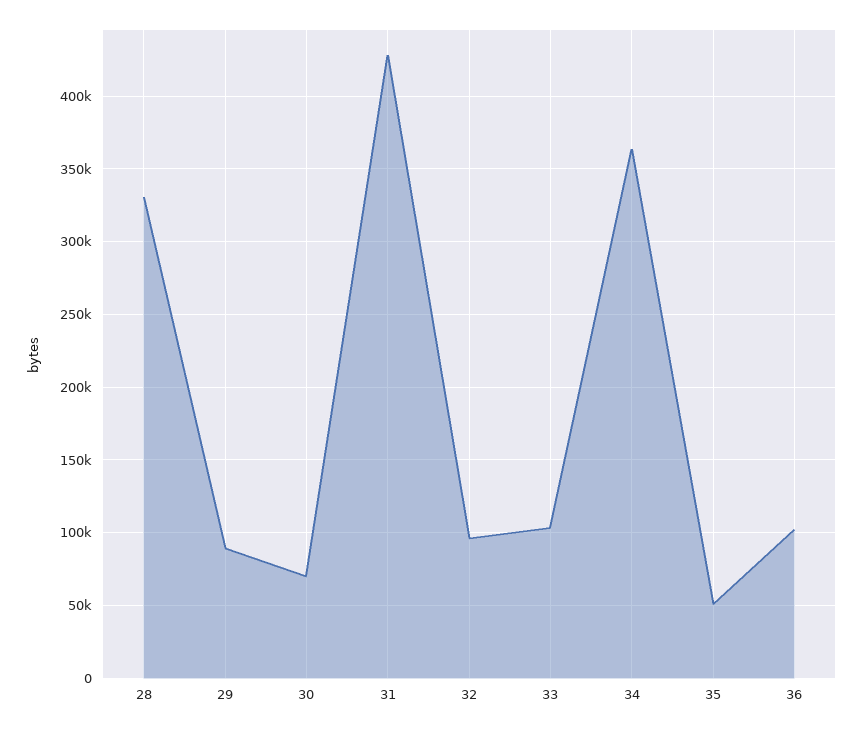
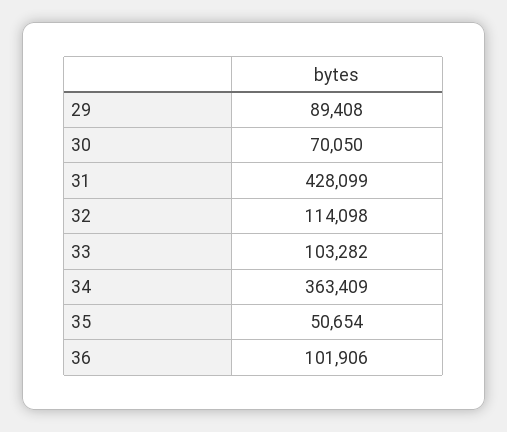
28: 330000 -> none
32: 95000 -> 114098

